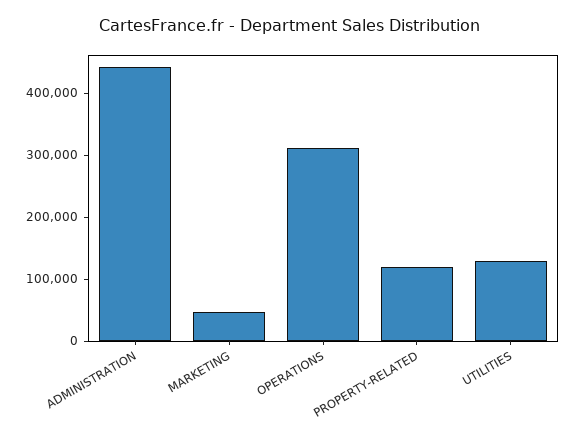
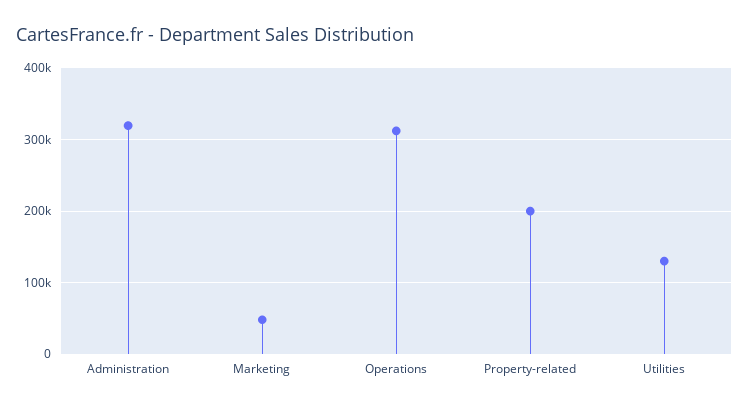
ADMINISTRATION: 440000 -> 320000
PROPERTY-RELATED: 120000 -> 200000

